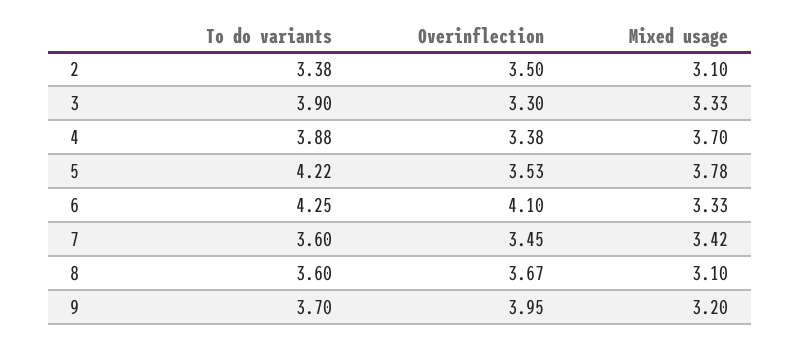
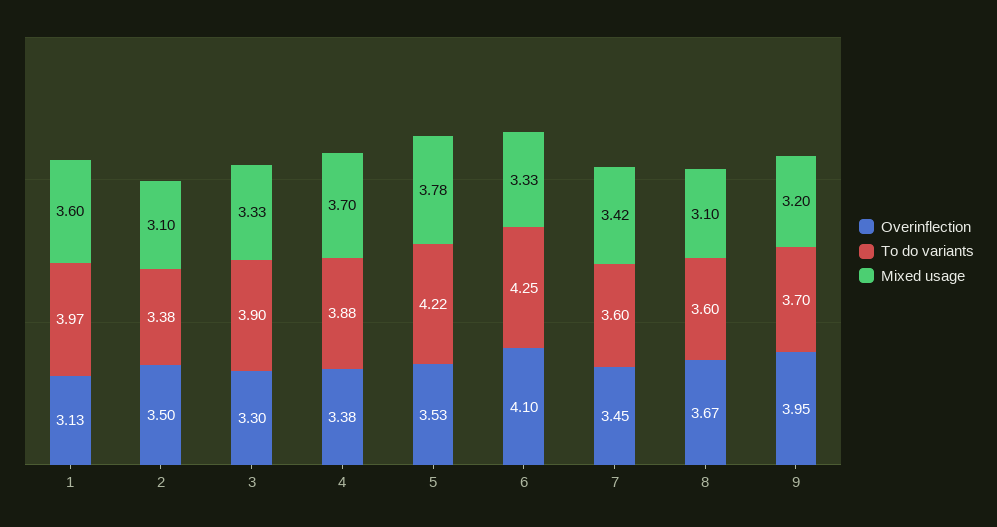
Overinflection, 1: none -> 3.13
To do variants, 1: none -> 3.97
Mixed usage, 1: none -> 3.6

